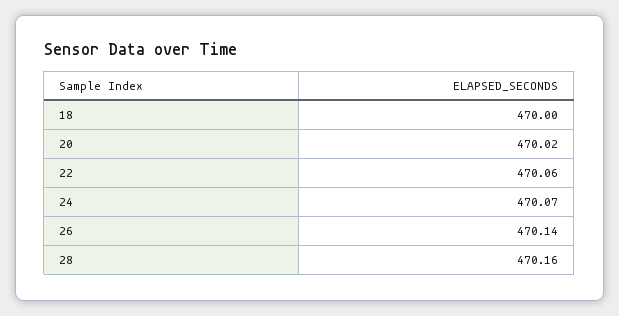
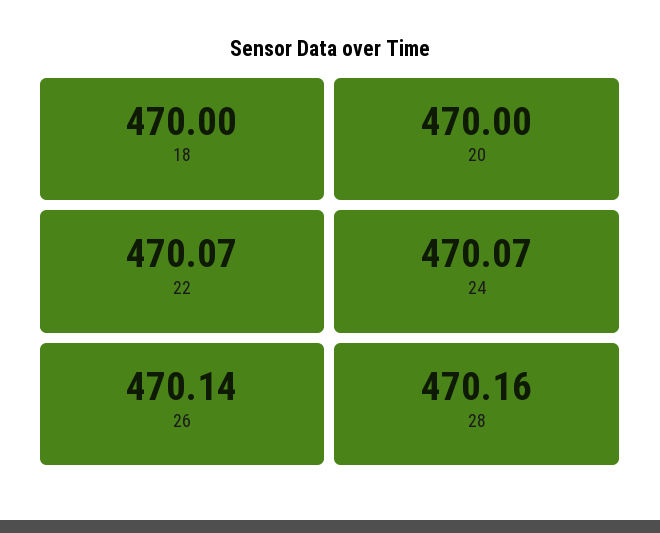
20: 470.02 -> 470
22: 470.06 -> 470.07

